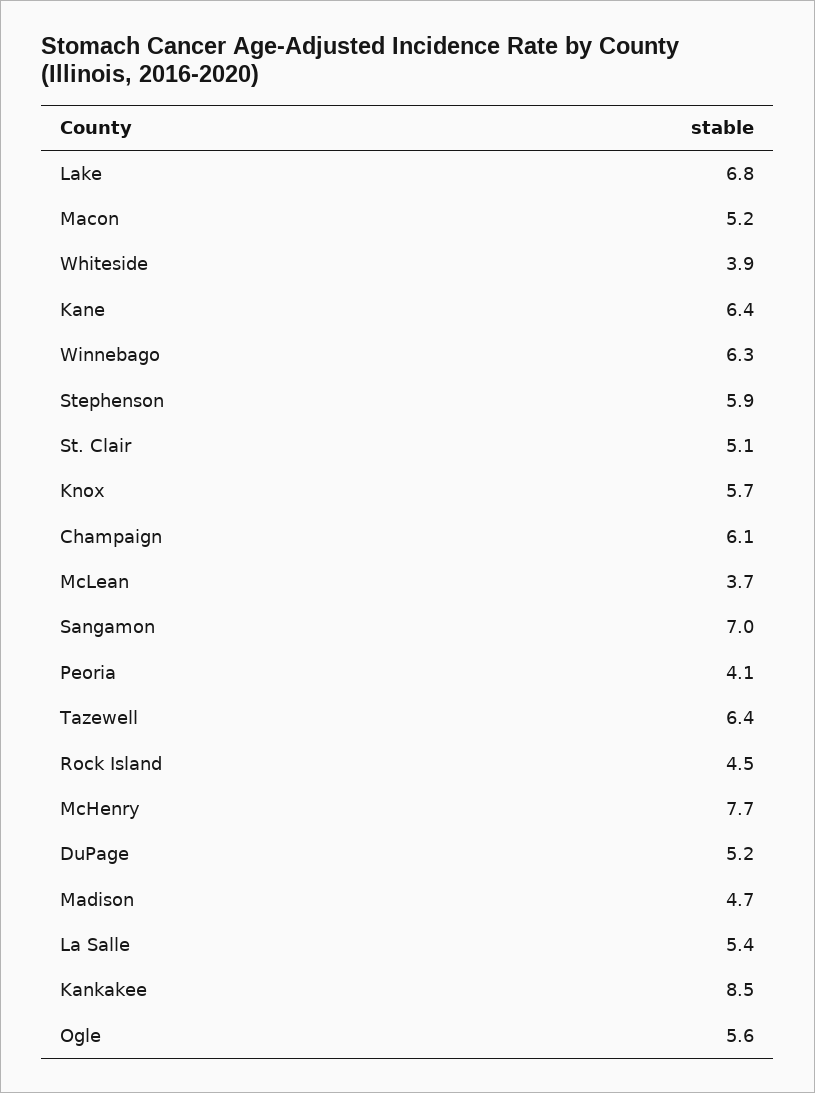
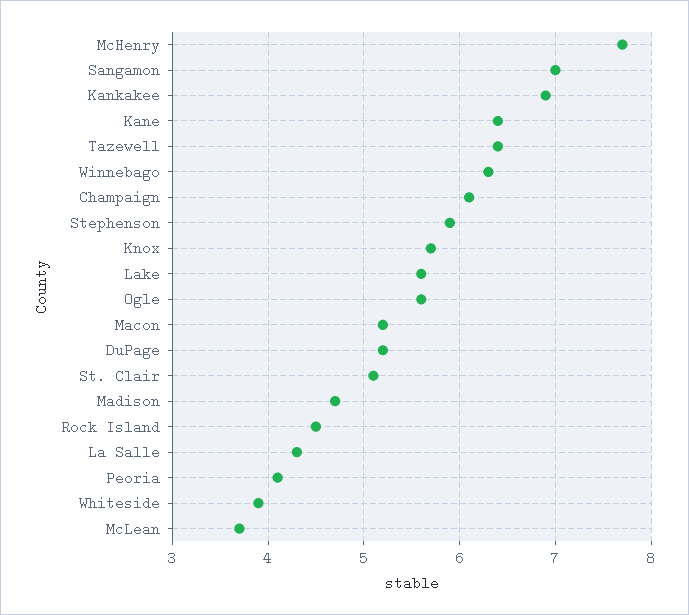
Lake: 6.8 -> 5.6
La Salle: 5.4 -> 4.3
Kankakee: 8.5 -> 6.9

